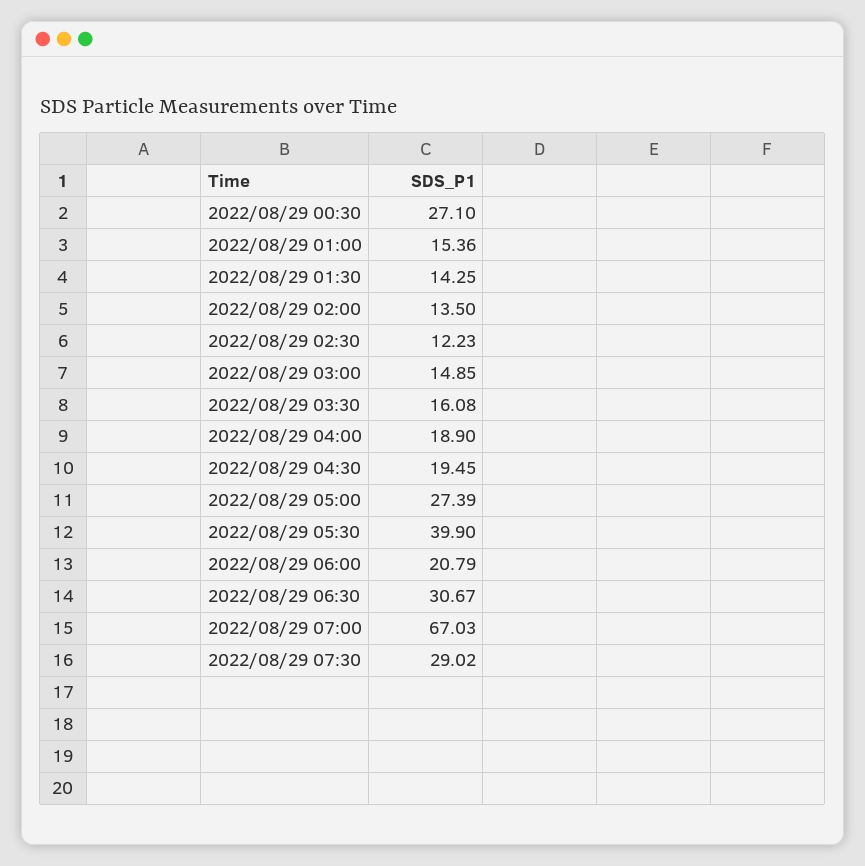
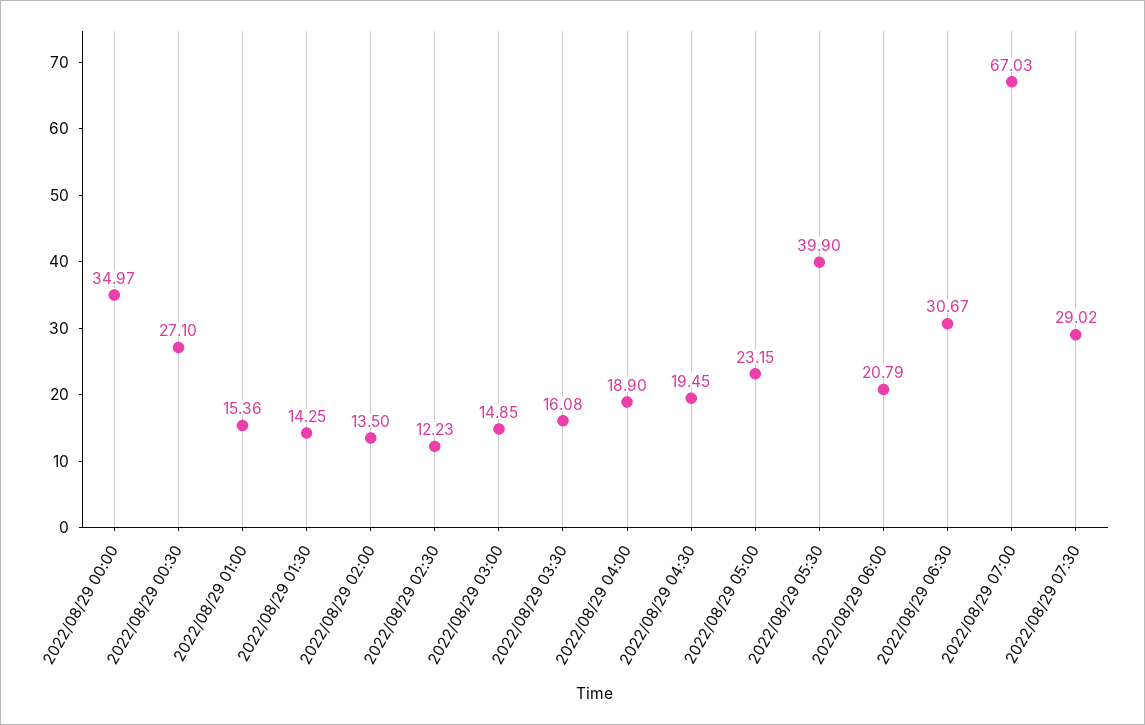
2022/08/29 05:00: 27.39 -> 23.15
2022/08/29 00:00: none -> 34.97

